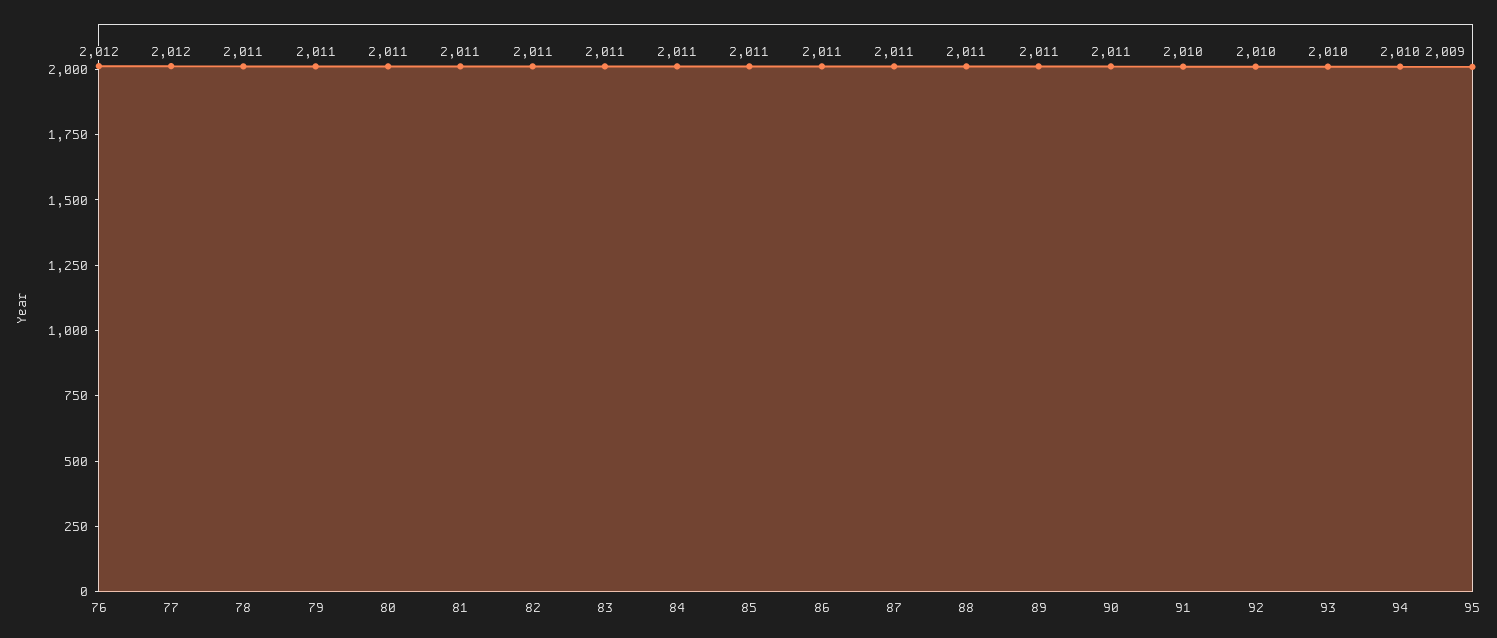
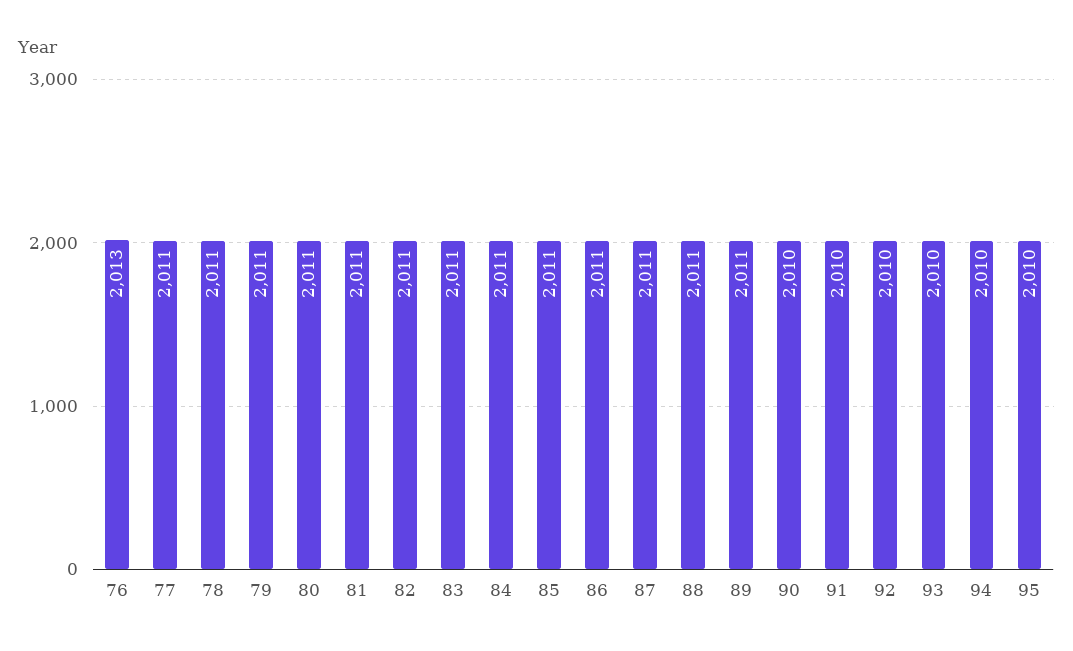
76: 2012 -> 2013
77: 2012 -> 2011
90: 2011 -> 2010
95: 2009 -> 2010

